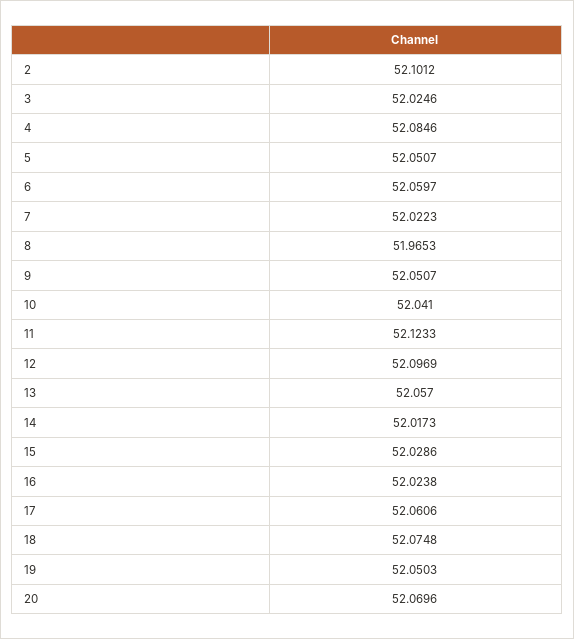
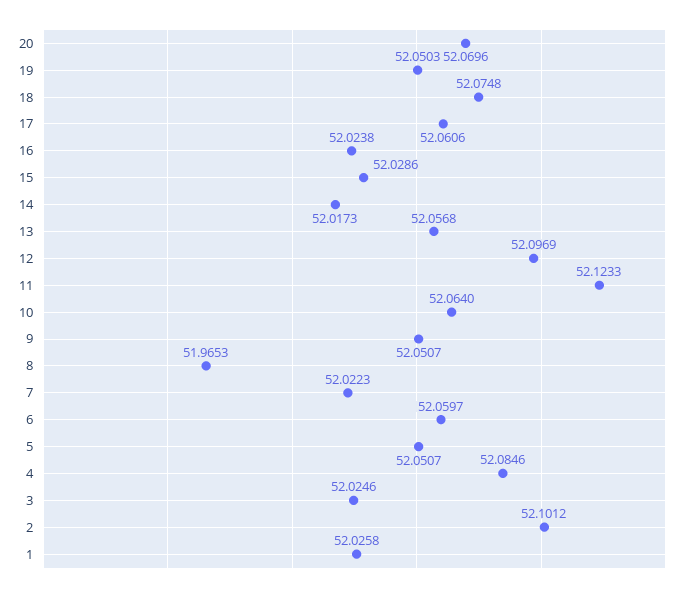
10: 52.041 -> 52.064
13: 52.057 -> 52.0568
1: none -> 52.0258

